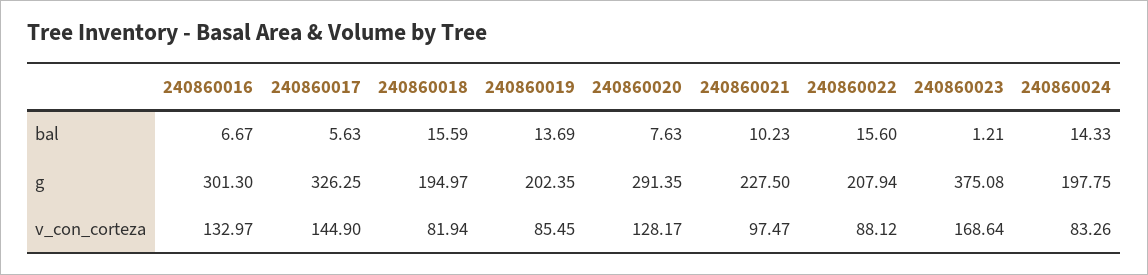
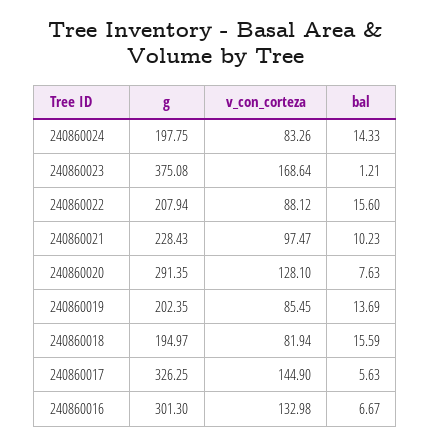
240860021, g: 227.5 -> 228.43
240860016, v_con_corteza: 132.97 -> 132.98
240860020, v_con_corteza: 128.17 -> 128.1

